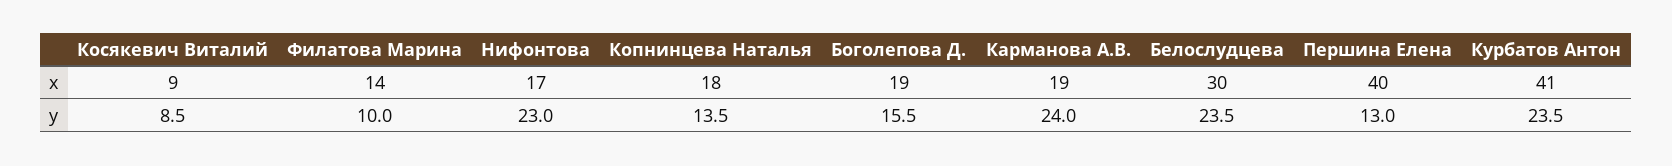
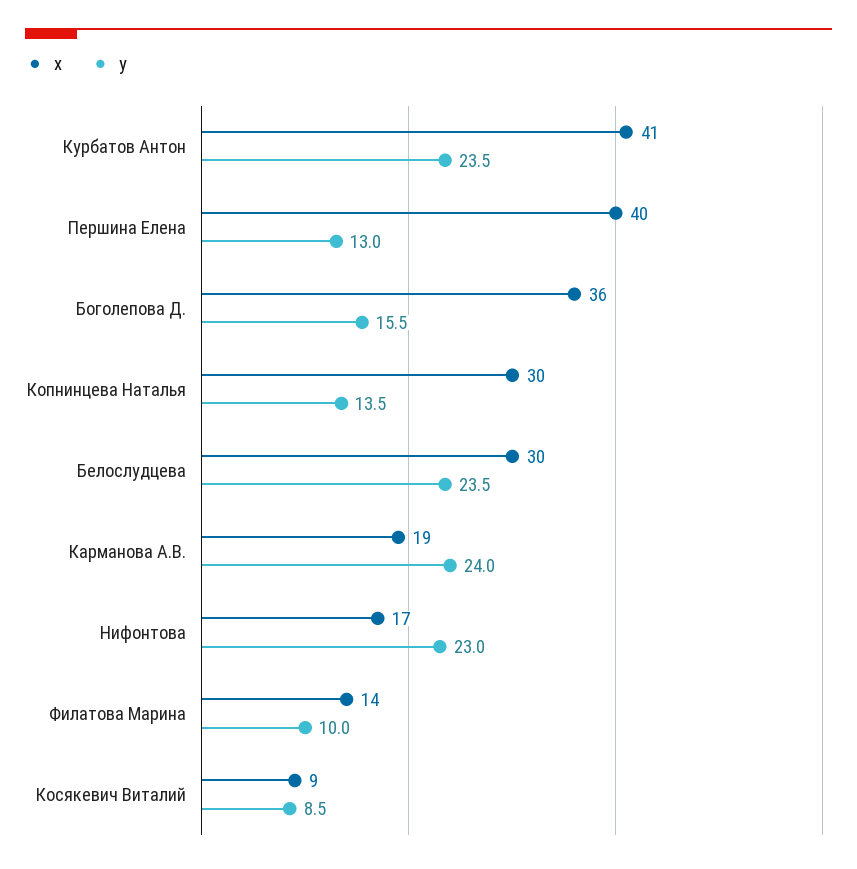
x, Копнинцева Наталья: 18 -> 30
x, Боголепова Д.: 19 -> 36

